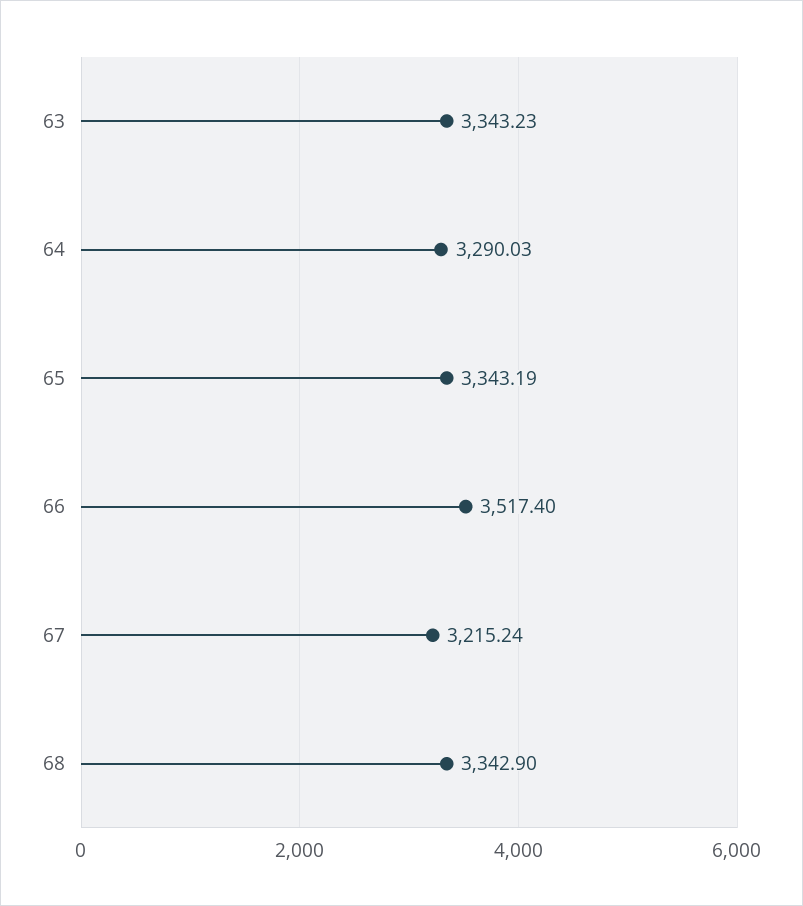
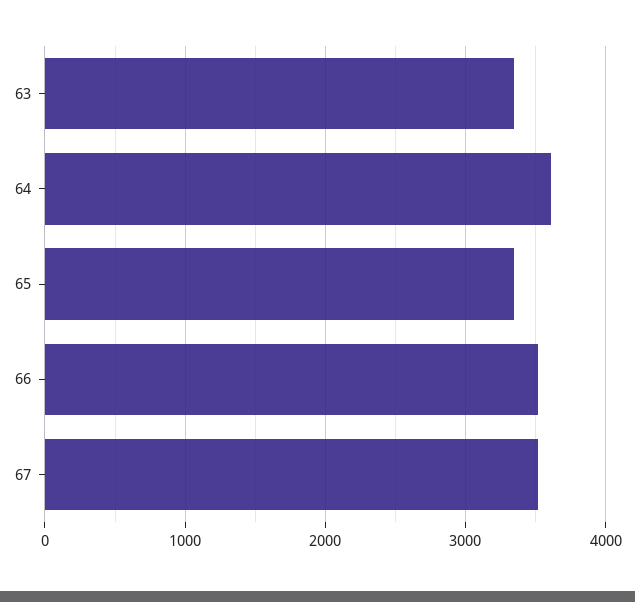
64: 3290.03 -> 3600
67: 3215.24 -> 3500
68: 3342.9 -> none

